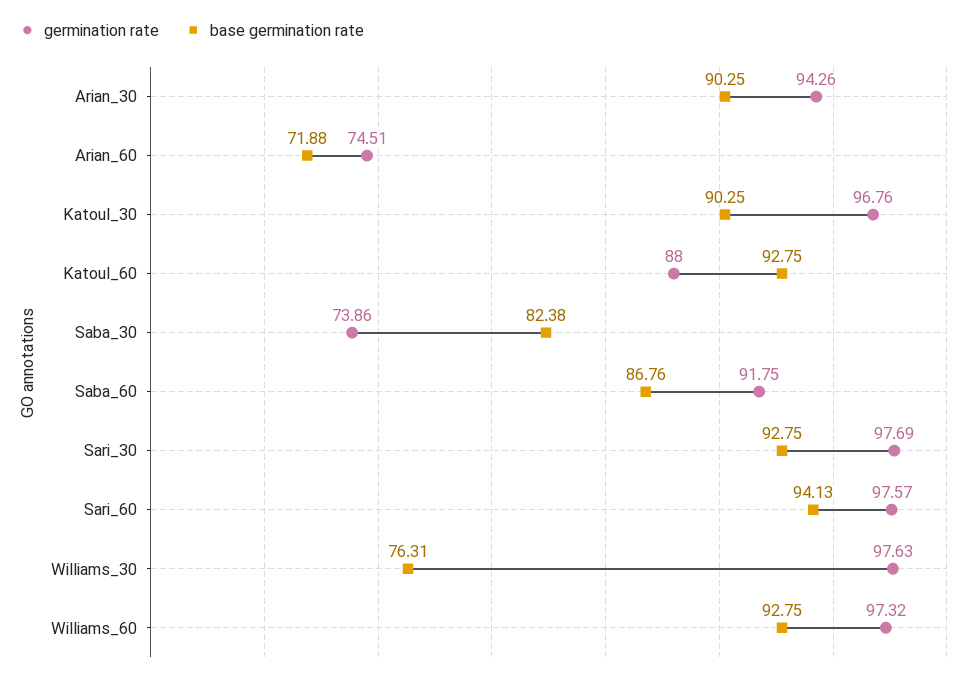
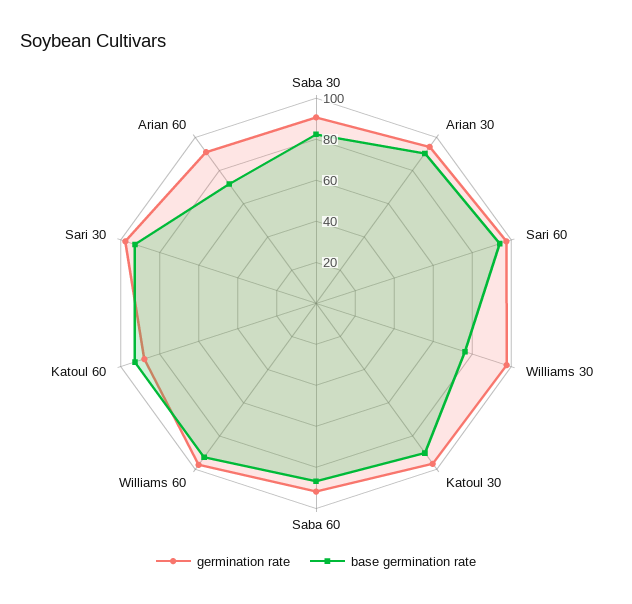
germination rate, Arian_60: 74.51 -> 90
germination rate, Saba_30: 73.86 -> 90

